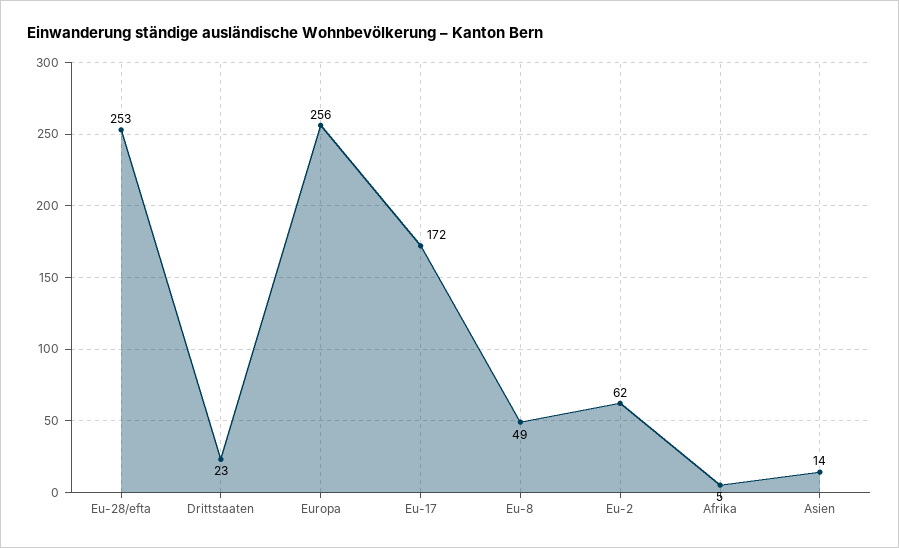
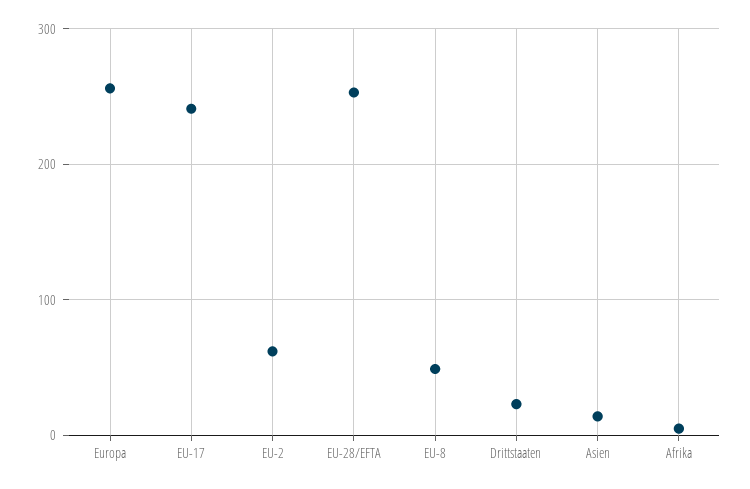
Eu-17: 172 -> 240

